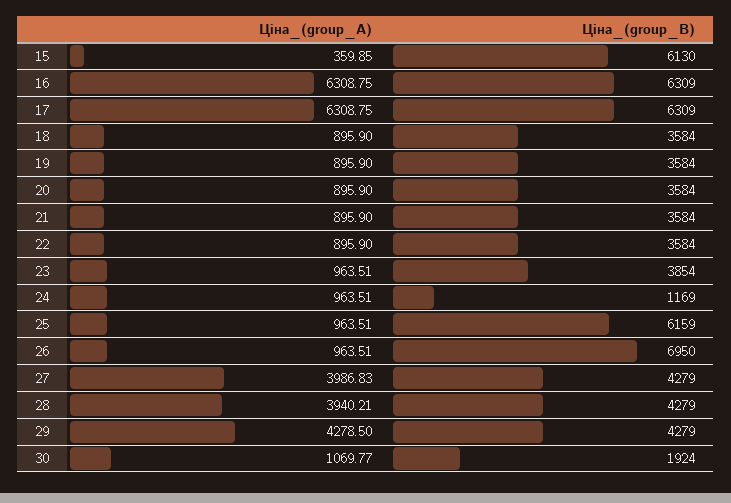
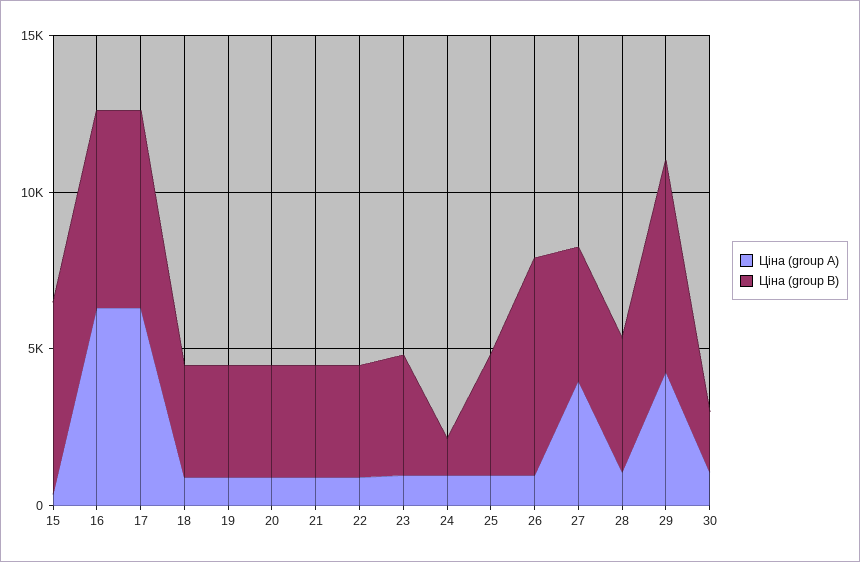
Ціна_(group_B), 25: 6159 -> 4000
Ціна_(group_A), 28: 3940.21 -> 1000
Ціна_(group_B), 29: 4279 -> 7000

